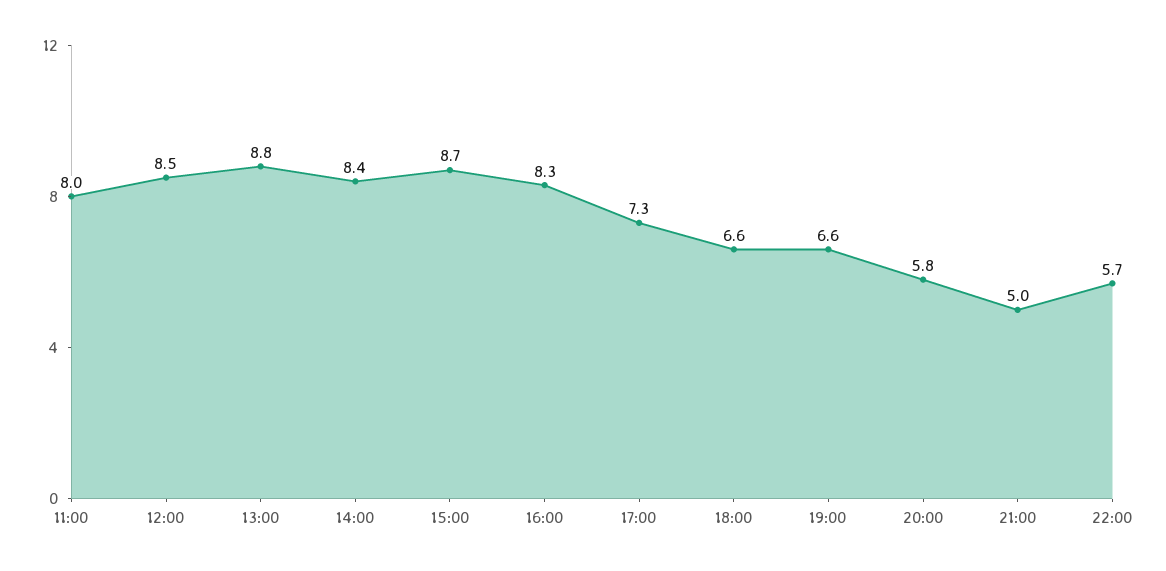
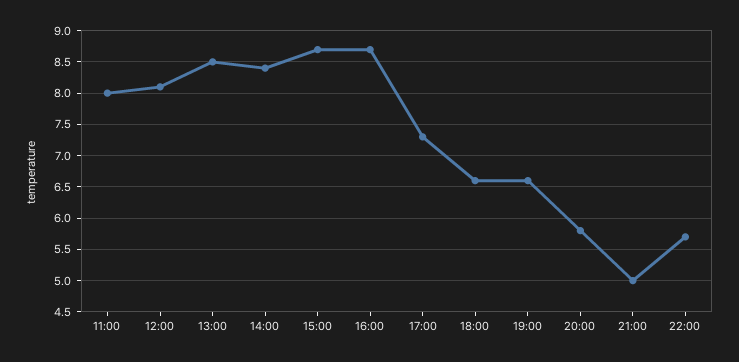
12:00: 8.5 -> 8.1
13:00: 8.8 -> 8.5
16:00: 8.3 -> 8.7

